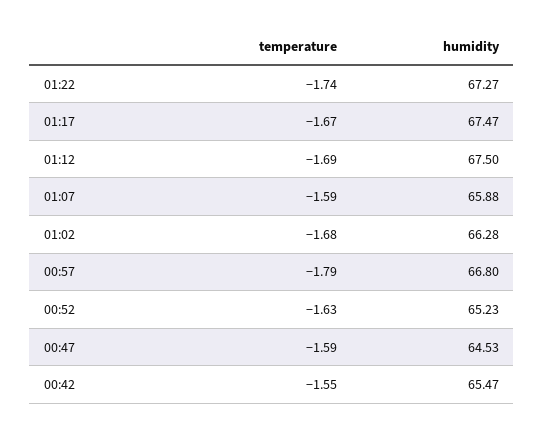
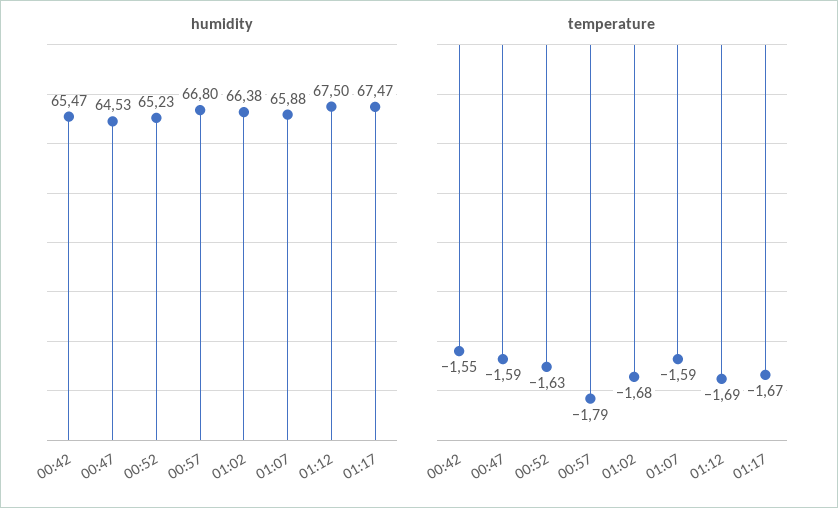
temperature, 01:22: -1.74 -> none
humidity, 01:22: 67.27 -> none
humidity, 01:02: 66.28 -> 66.38

